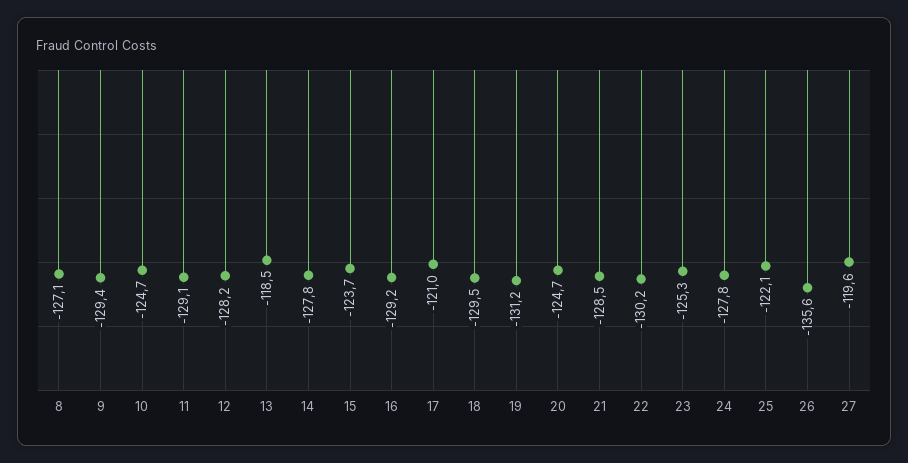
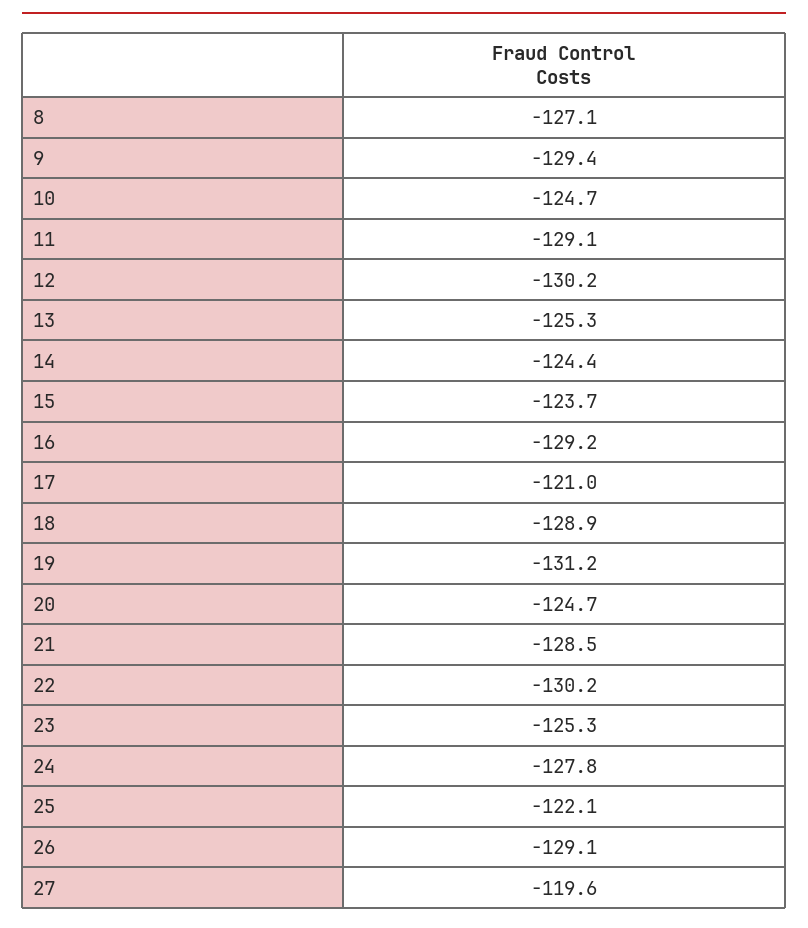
12: -128.2 -> -130.2
13: -118.5 -> -125.3
14: -127.8 -> -124.4
18: -129.5 -> -128.9
26: -135.6 -> -129.1

